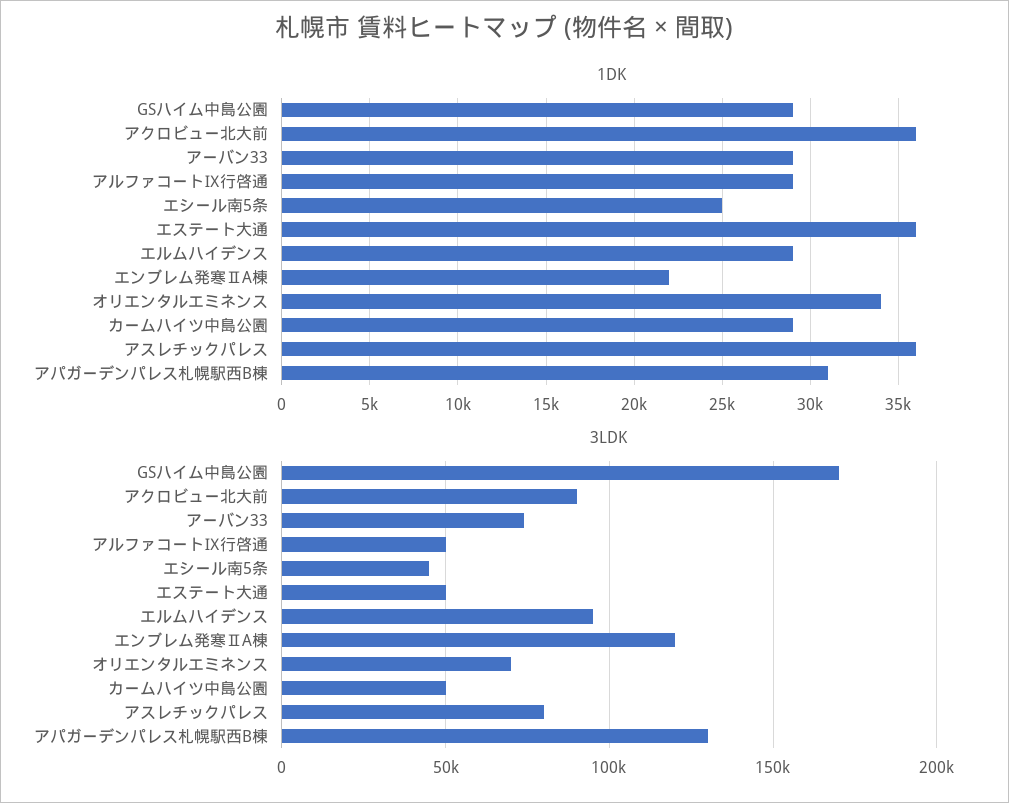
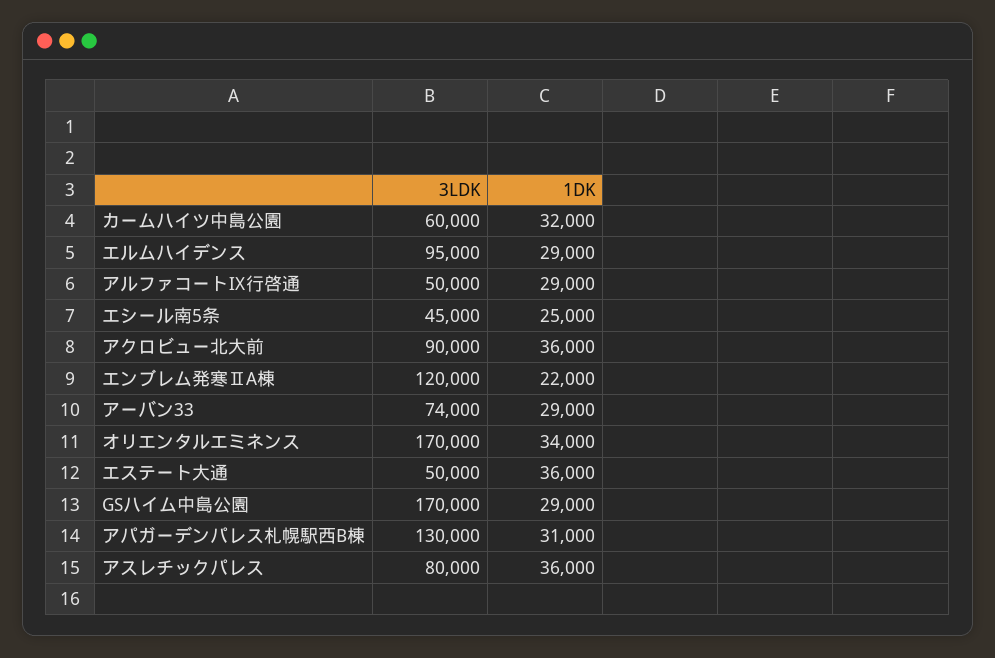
1DK, カームハイツ中島公園: 29000 -> 32000
3LDK, オリエンタルエミネンス: 70000 -> 170000
3LDK, カームハイツ中島公園: 50000 -> 60000

